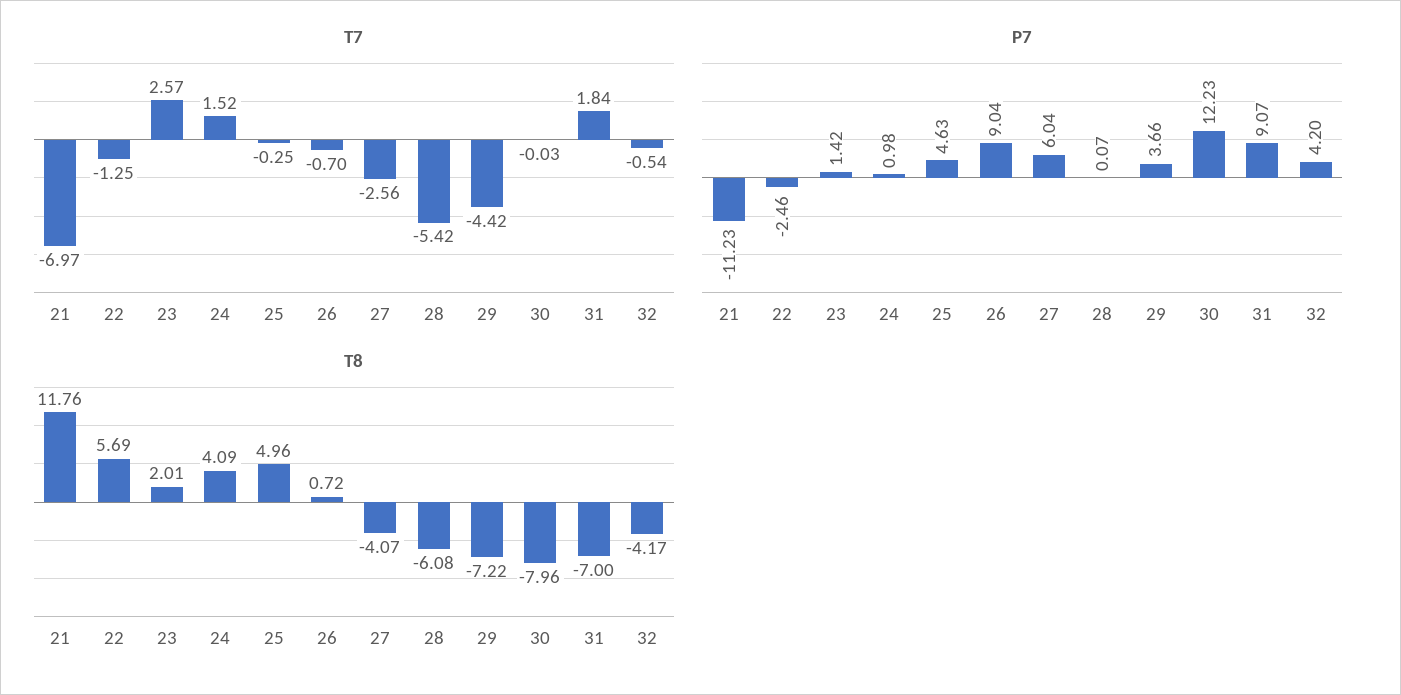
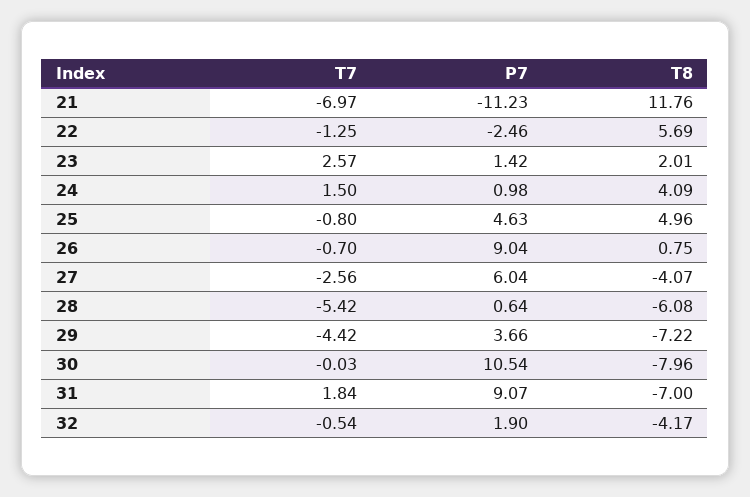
T7, 24: 1.52 -> 1.5
T7, 25: -0.25 -> -0.8
P7, 28: 0.07 -> 0.64
P7, 30: 12.23 -> 10.54
P7, 32: 4.2 -> 1.9
T8, 26: 0.72 -> 0.75

